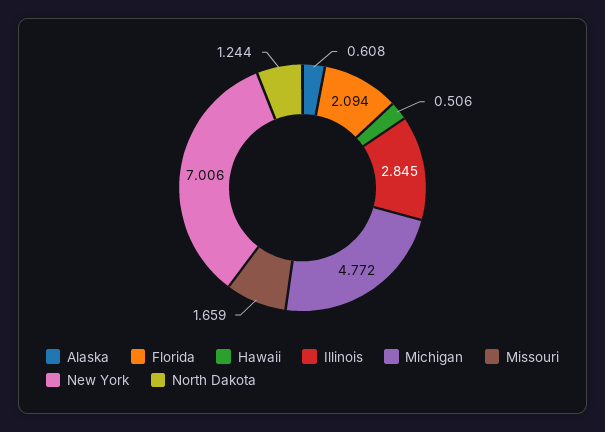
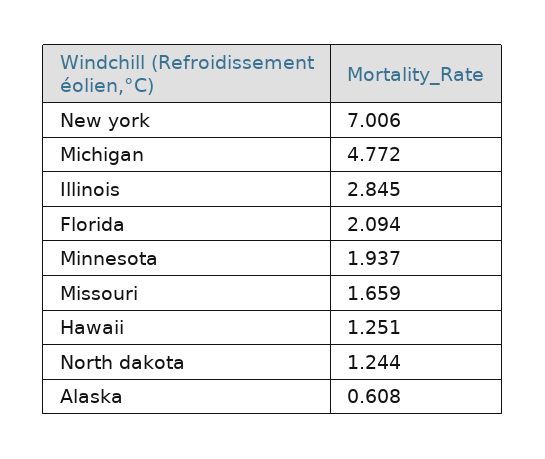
Hawaii: 0.506 -> 1.251
Minnesota: none -> 1.937

